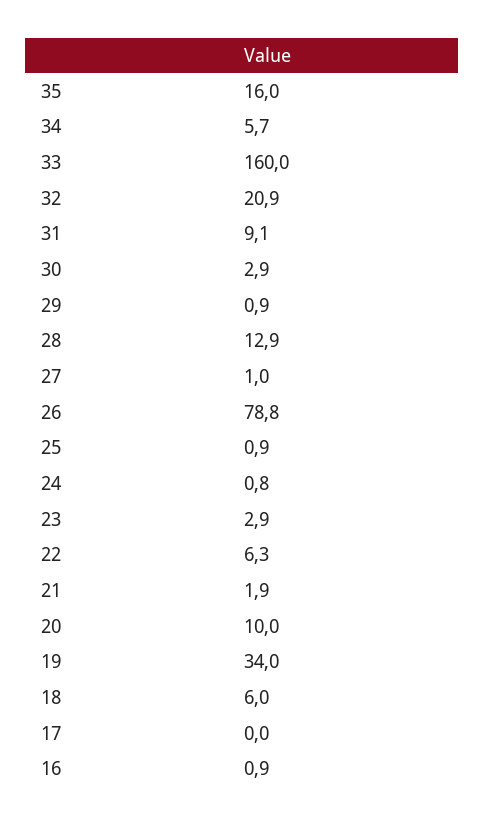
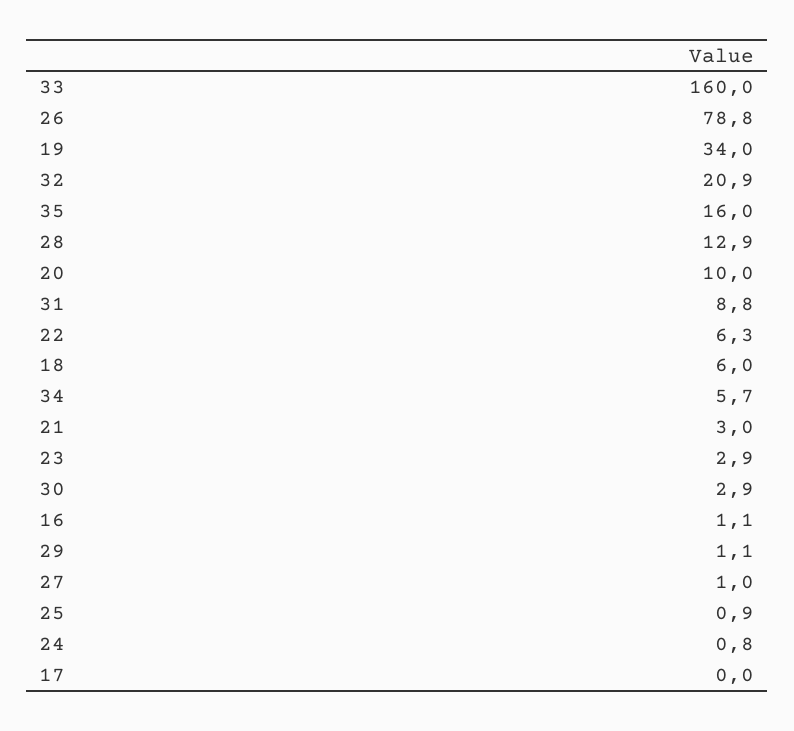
31: 9.1 -> 8.8
29: 0.9 -> 1.1
21: 1.9 -> 3
16: 0.9 -> 1.1

